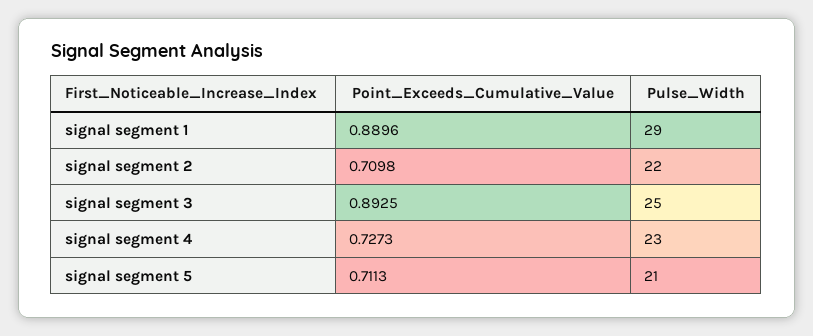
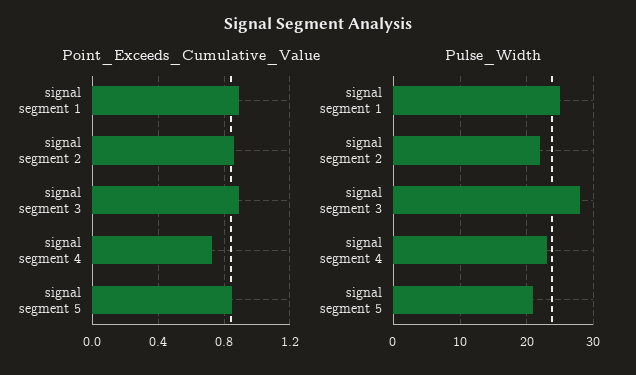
Pulse_Width, signal segment 1: 29 -> 25
Point_Exceeds_Cumulative_Value, signal segment 2: 0.7098 -> 0.85
Pulse_Width, signal segment 3: 25 -> 28
Point_Exceeds_Cumulative_Value, signal segment 5: 0.7113 -> 0.85

